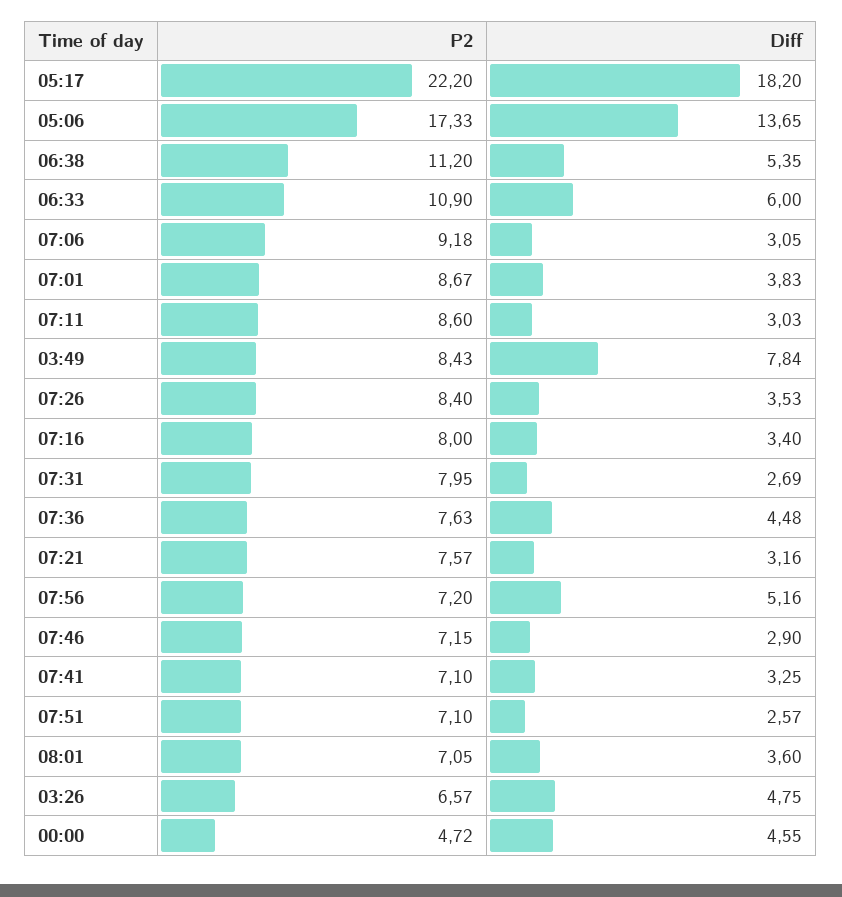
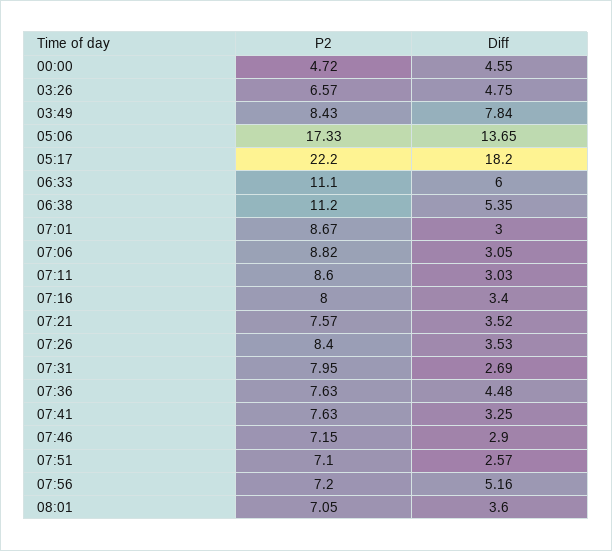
P2, 06:33: 10.9 -> 11.1
P2, 07:06: 9.18 -> 8.82
Diff, 07:01: 3.83 -> 3
Diff, 07:21: 3.16 -> 3.52
P2, 07:41: 7.1 -> 7.63

